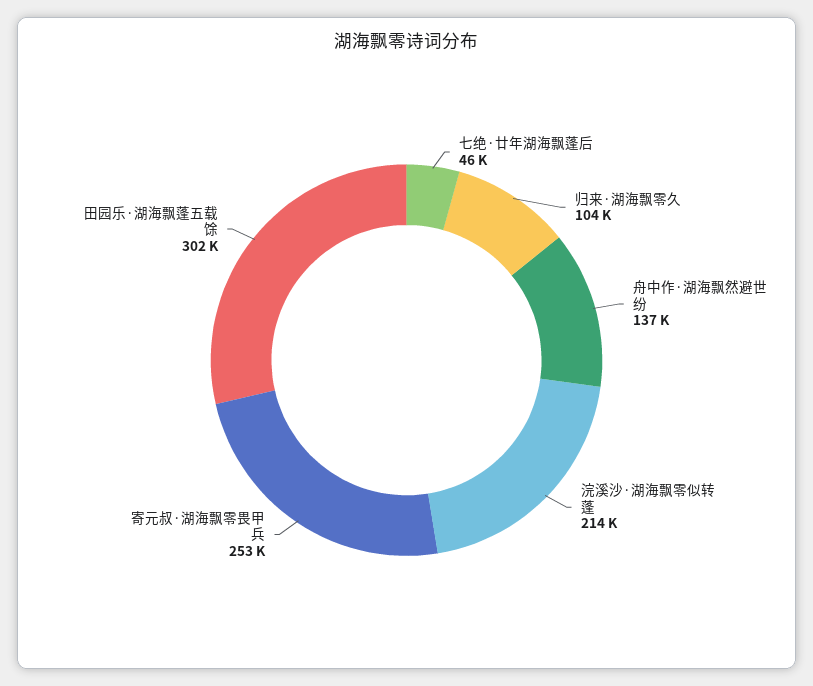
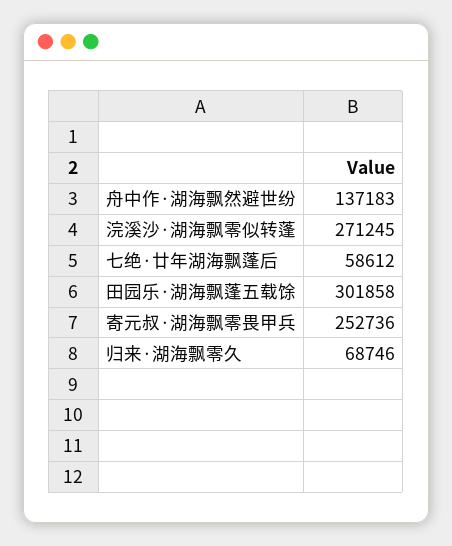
七绝·廿年湖海飘蓬后: 46000 -> 58612
归来·湖海飘零久: 104000 -> 68746
浣溪沙·湖海飘零似转蓬: 214000 -> 271245

